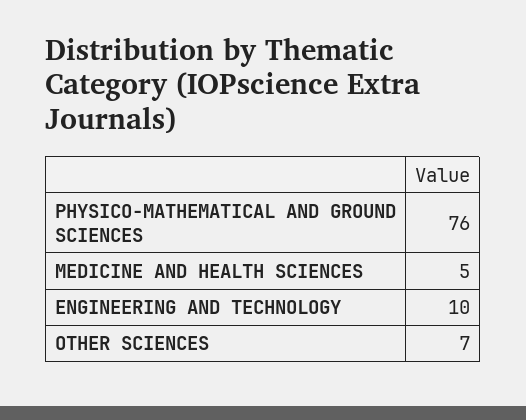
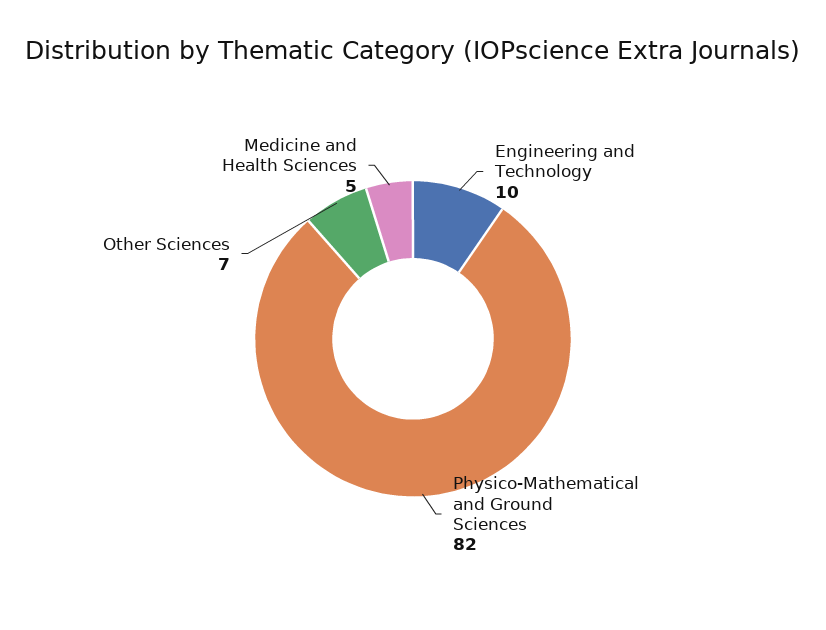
PHYSICO-MATHEMATICAL AND GROUND SCIENCES: 76 -> 82

